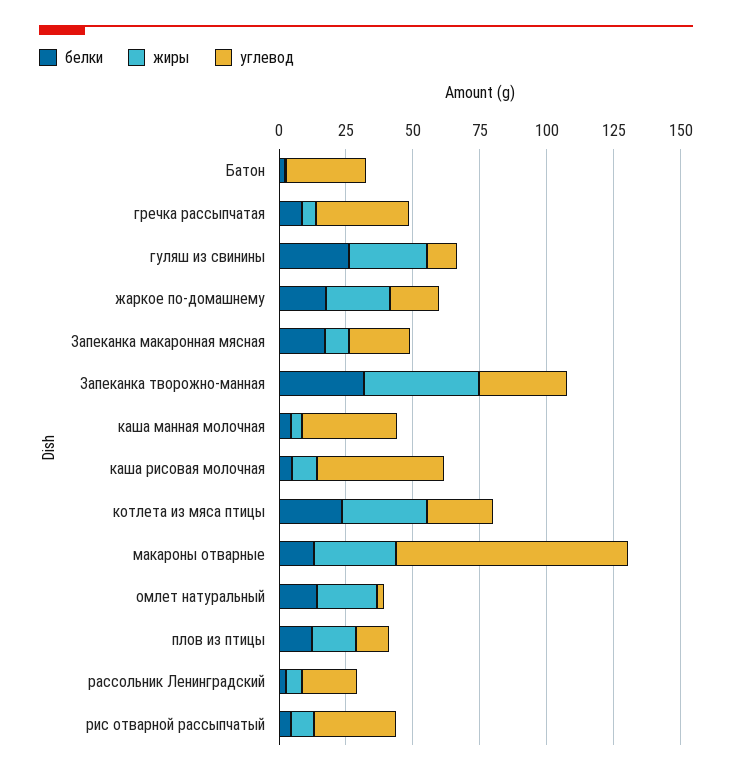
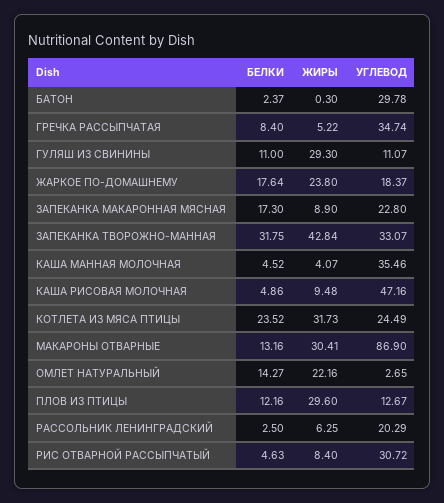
белки, гуляш из свинины: 25 -> 11
жиры, плов из птицы: 15 -> 29.6

